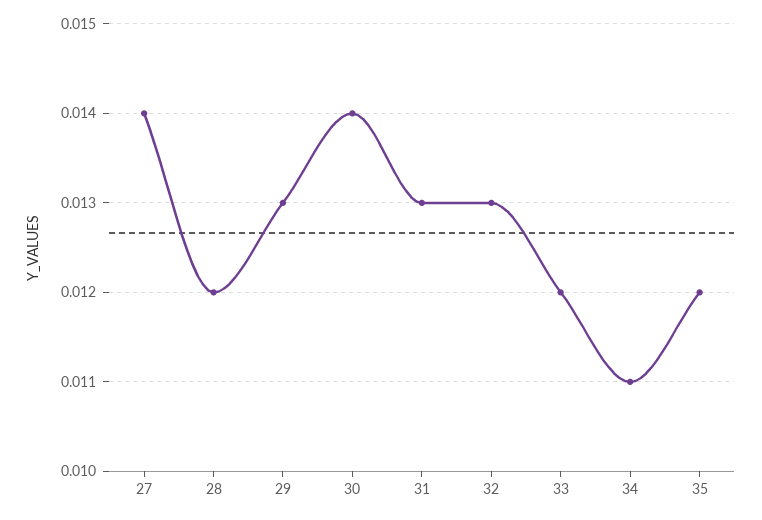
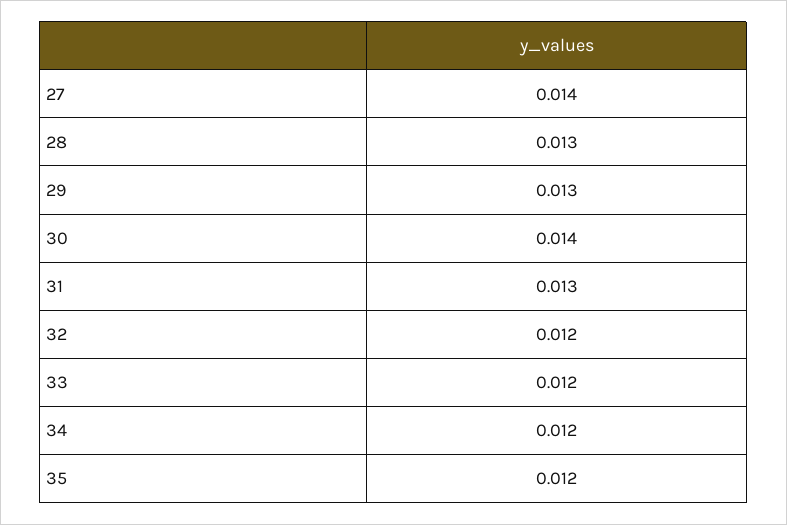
28: 0.012 -> 0.013
32: 0.013 -> 0.012
34: 0.011 -> 0.012

